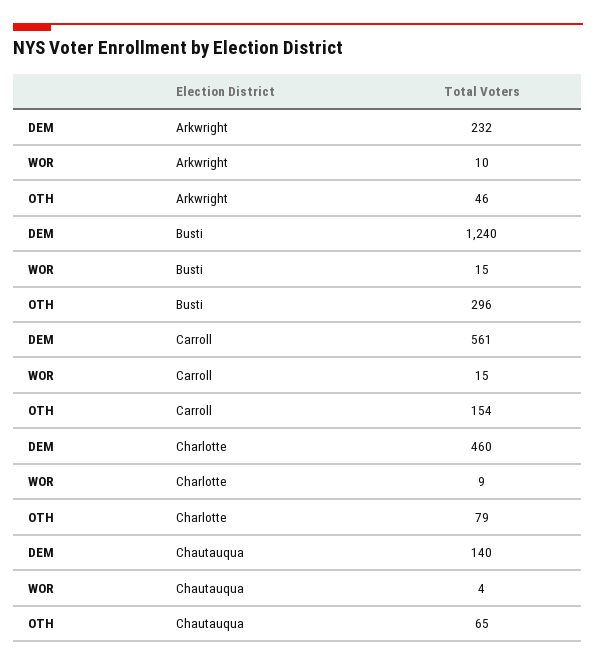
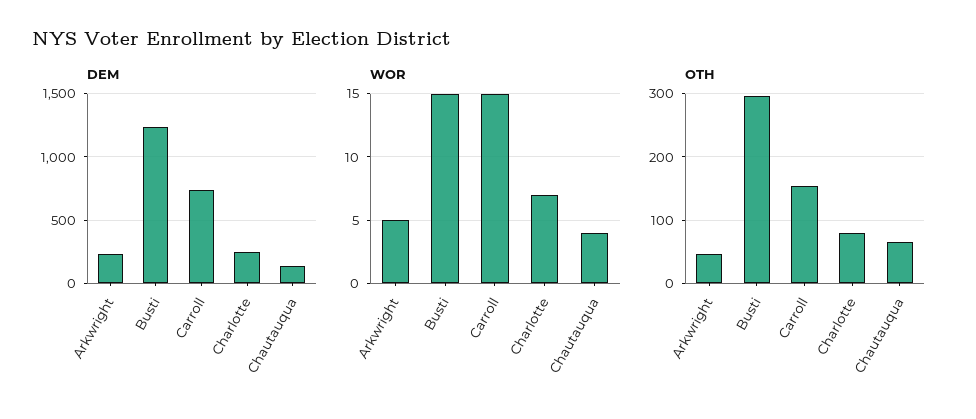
WOR, Arkwright: 10 -> 5
DEM, Carroll: 561 -> 750
DEM, Charlotte: 460 -> 250
WOR, Charlotte: 9 -> 7

